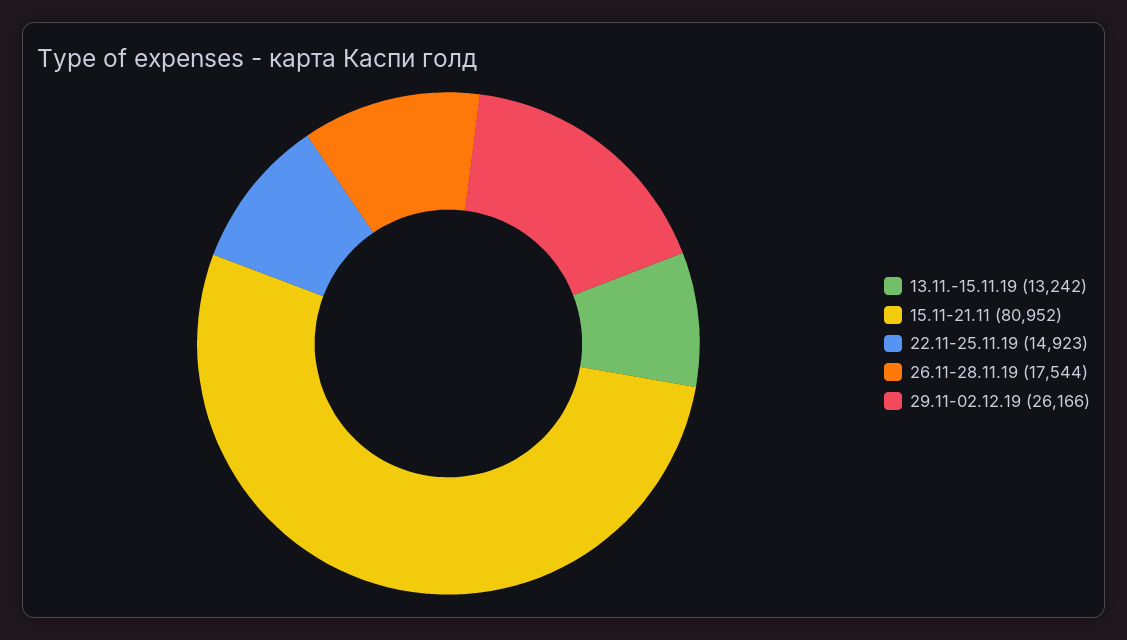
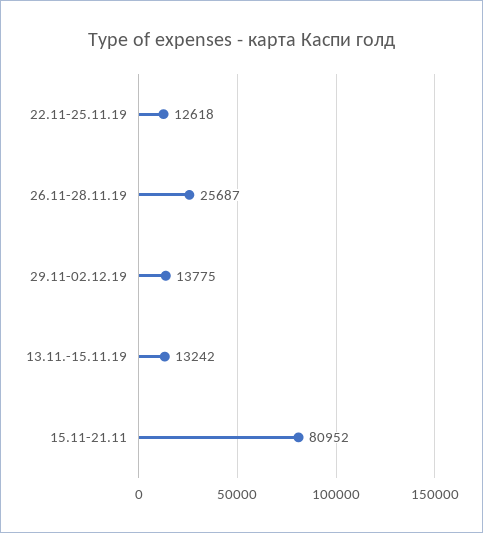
22.11-25.11.19: 14923 -> 12618
26.11-28.11.19: 17544 -> 25687
29.11-02.12.19: 26166 -> 13775

